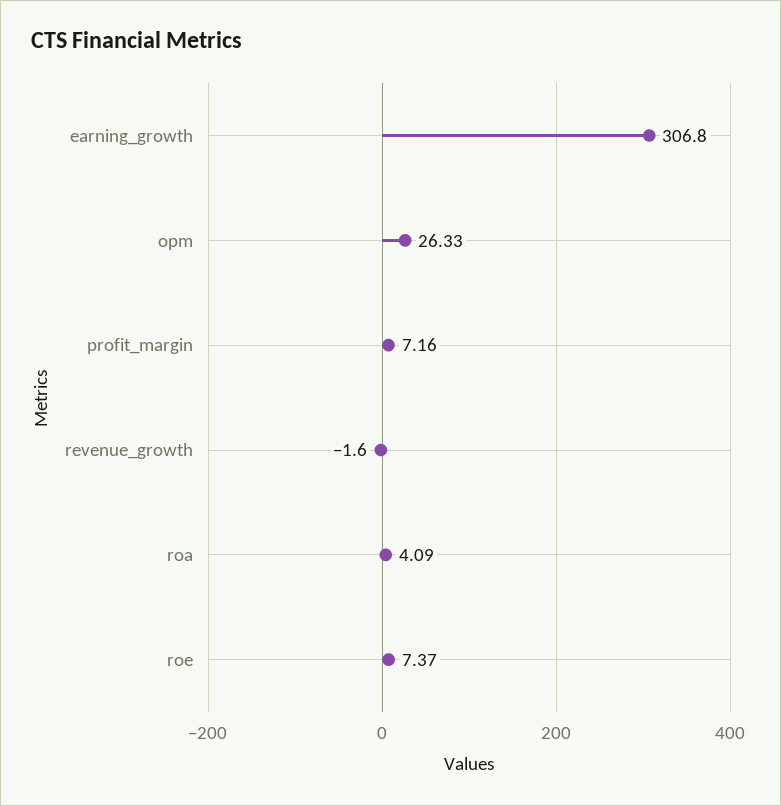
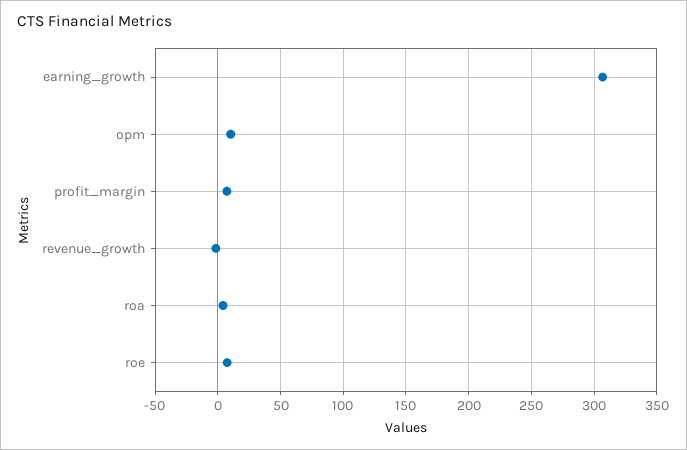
opm: 26.33 -> 10

